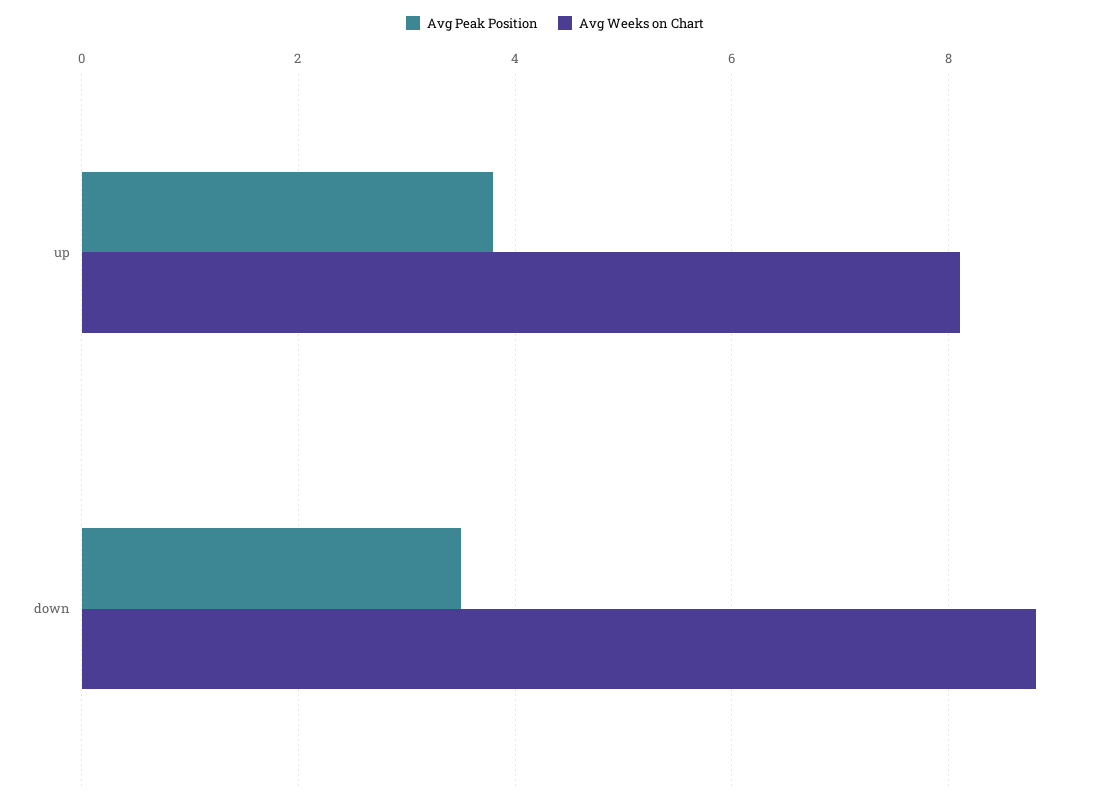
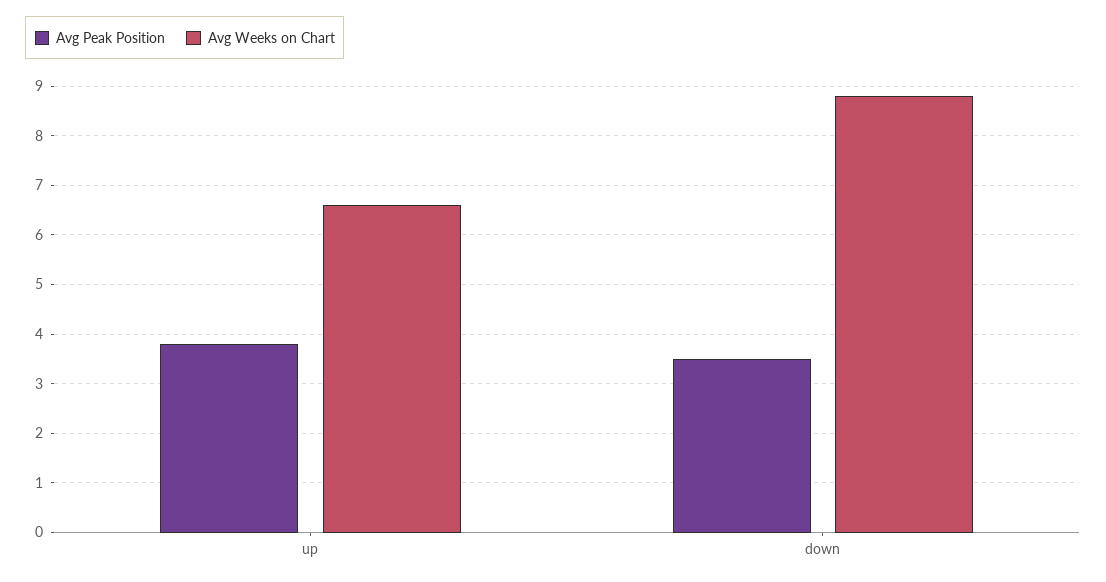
Avg Weeks on Chart, up: 8 -> 6.5

